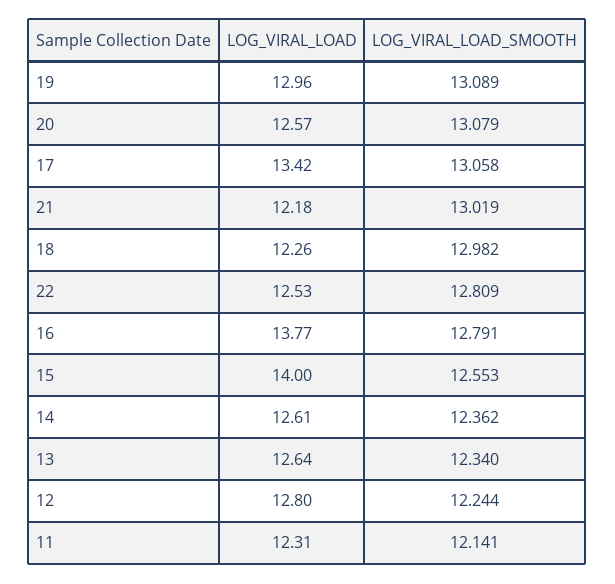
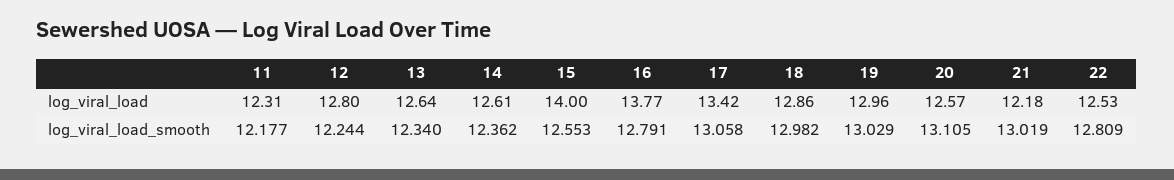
LOG_VIRAL_LOAD_SMOOTH, 19: 13.089 -> 13.029
LOG_VIRAL_LOAD_SMOOTH, 20: 13.079 -> 13.105
LOG_VIRAL_LOAD, 18: 12.26 -> 12.86
LOG_VIRAL_LOAD_SMOOTH, 11: 12.141 -> 12.177

